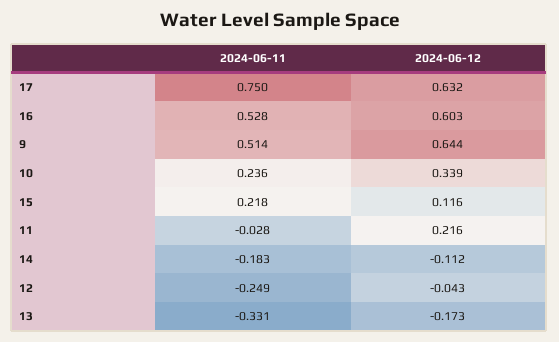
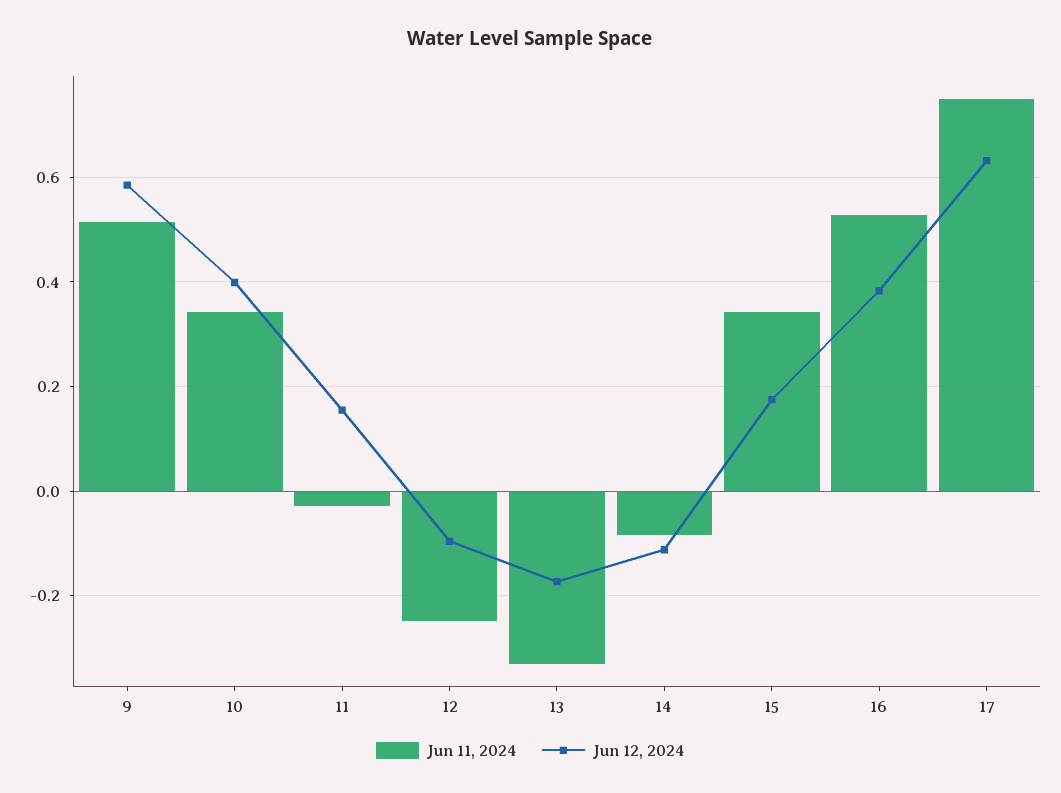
2024-06-12, 16: 0.603 -> 0.38
2024-06-12, 9: 0.644 -> 0.58
2024-06-11, 10: 0.236 -> 0.34
2024-06-12, 10: 0.339 -> 0.4
2024-06-11, 15: 0.218 -> 0.34
2024-06-12, 15: 0.116 -> 0.18
2024-06-12, 11: 0.216 -> 0.16
2024-06-11, 14: -0.183 -> -0.08
2024-06-12, 12: -0.043 -> -0.1

